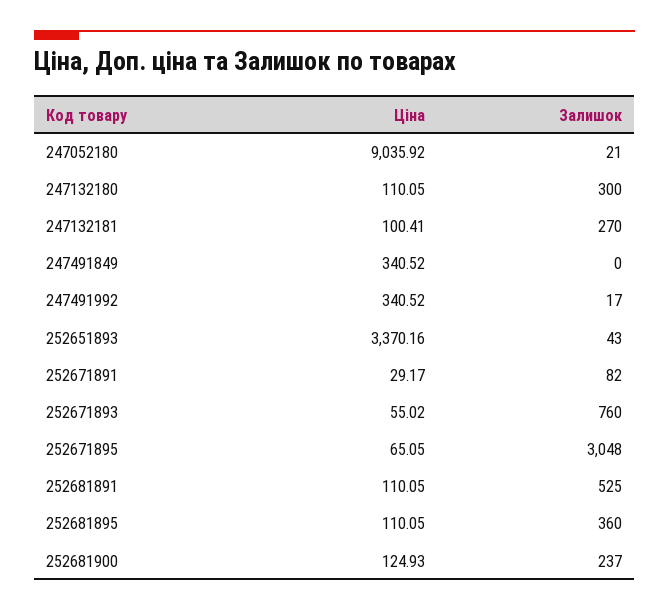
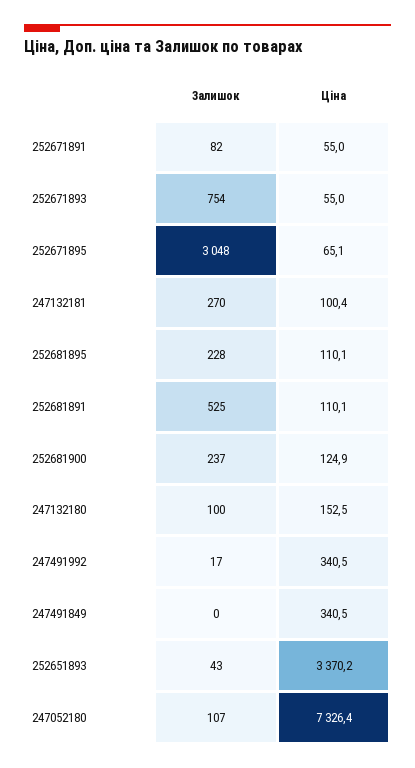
Ціна, 247052180: 9035.92 -> 7326.4
Залишок, 247052180: 21 -> 107
Ціна, 247132180: 110.05 -> 152.5
Залишок, 247132180: 300 -> 100
Ціна, 252671891: 29.17 -> 55
Залишок, 252671893: 760 -> 754
Залишок, 252681895: 360 -> 228

